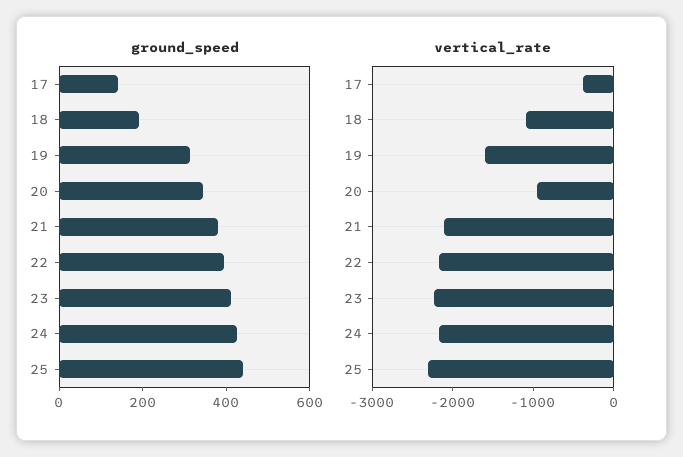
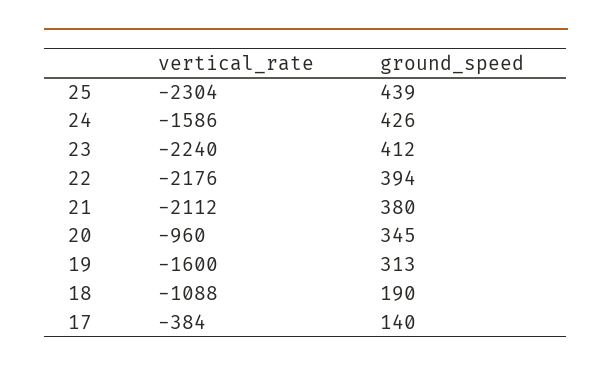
vertical_rate, 24: -2200 -> -1586

